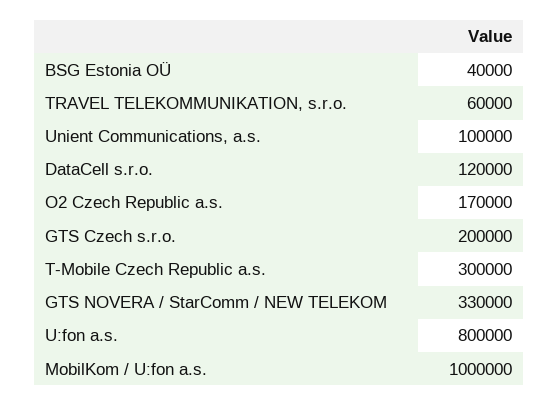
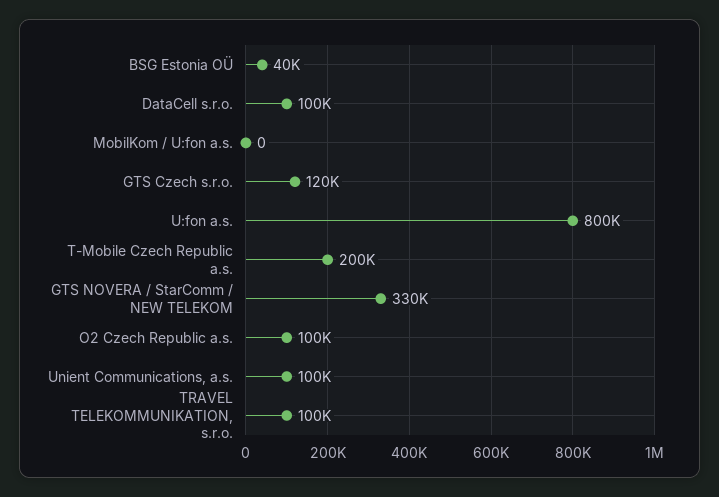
TRAVEL TELEKOMMUNIKATION, s.r.o.: 60000 -> 100000
DataCell s.r.o.: 120000 -> 100000
O2 Czech Republic a.s.: 170000 -> 100000
GTS Czech s.r.o.: 200000 -> 120000
T-Mobile Czech Republic a.s.: 300000 -> 200000
MobilKom / U:fon a.s.: 1000000 -> 0

